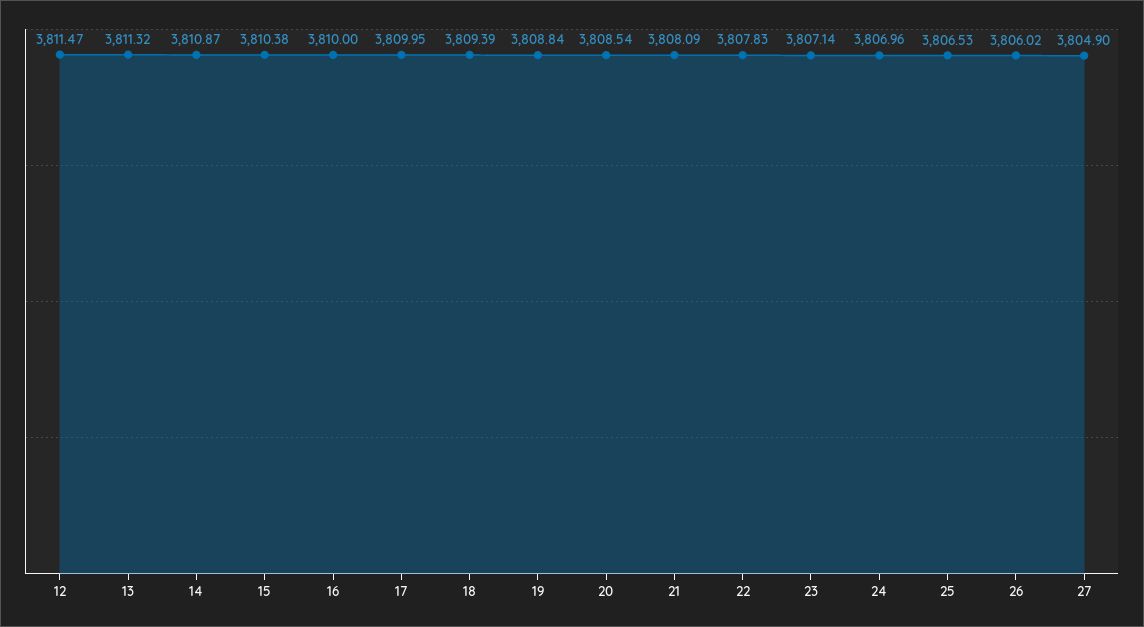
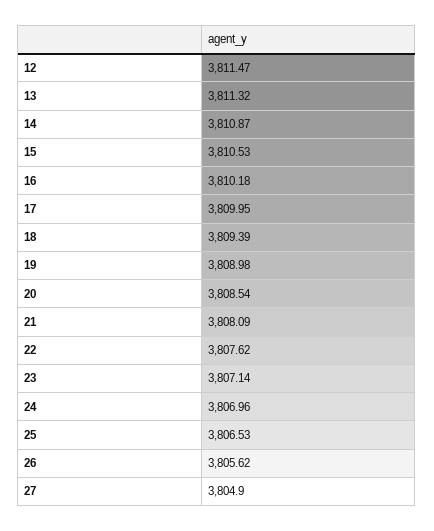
15: 3810.38 -> 3810.53
16: 3810 -> 3810.18
19: 3808.84 -> 3808.98
22: 3807.83 -> 3807.62
26: 3806.02 -> 3805.62

